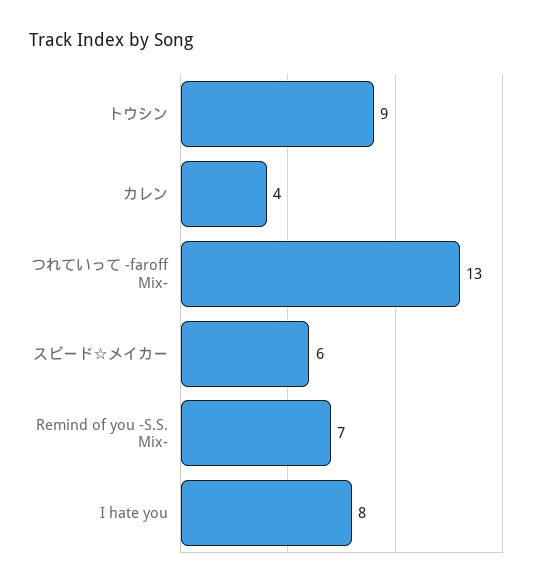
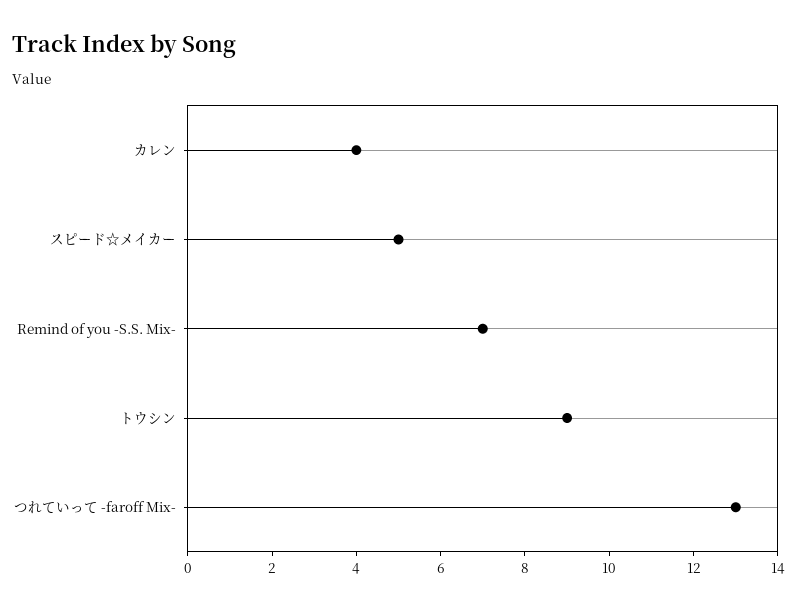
スピード☆メイカー: 6 -> 5
I hate you: 8 -> none

